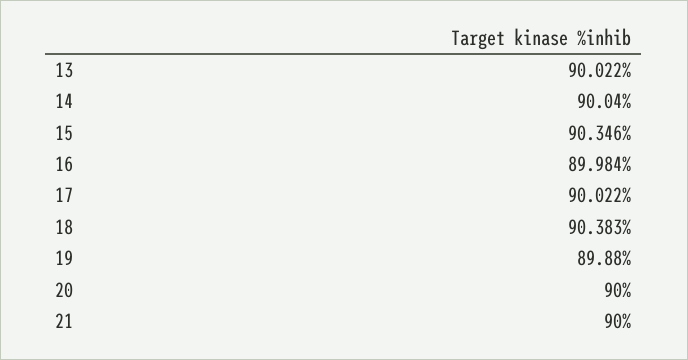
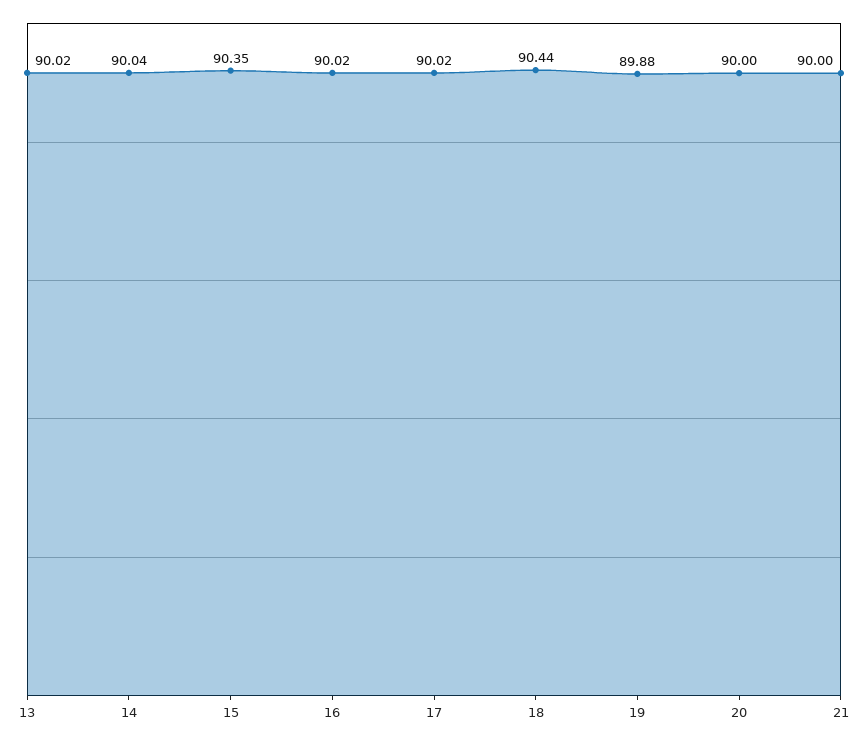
16: 89.984 -> 90.02
18: 90.383 -> 90.44

